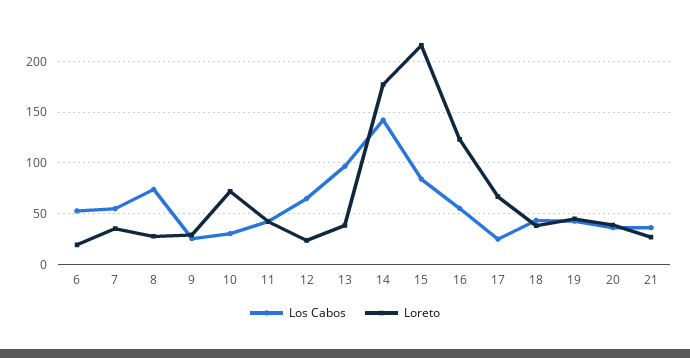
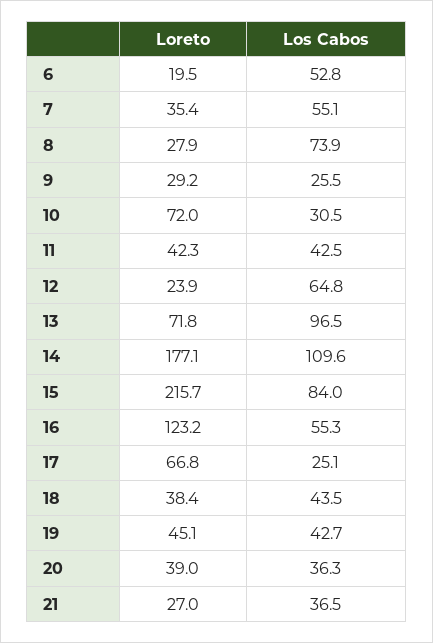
Loreto, 13: 40 -> 71.8
Los Cabos, 14: 140 -> 109.6

